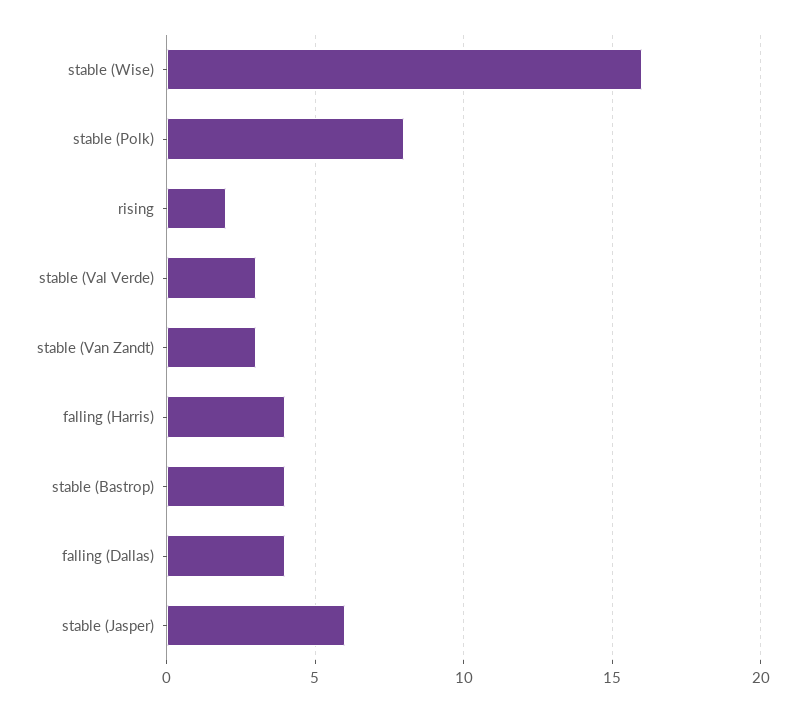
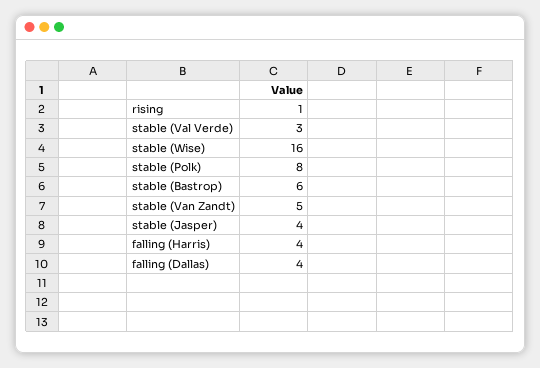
rising: 2 -> 1
stable (Van Zandt): 3 -> 5
stable (Bastrop): 4 -> 6
stable (Jasper): 6 -> 4

